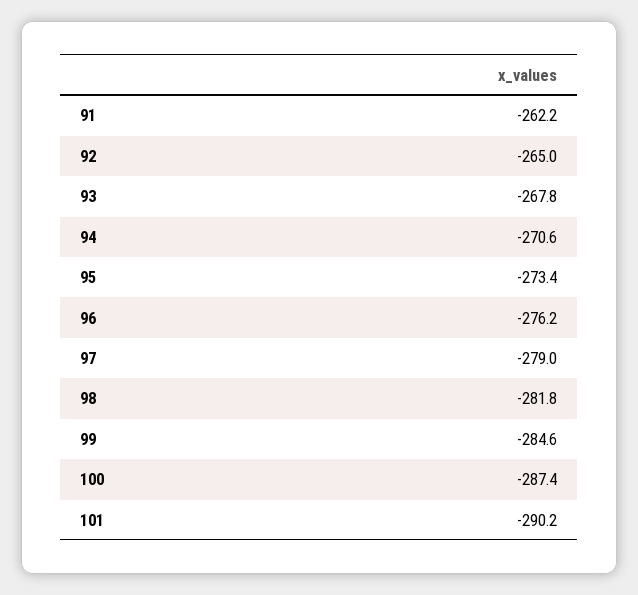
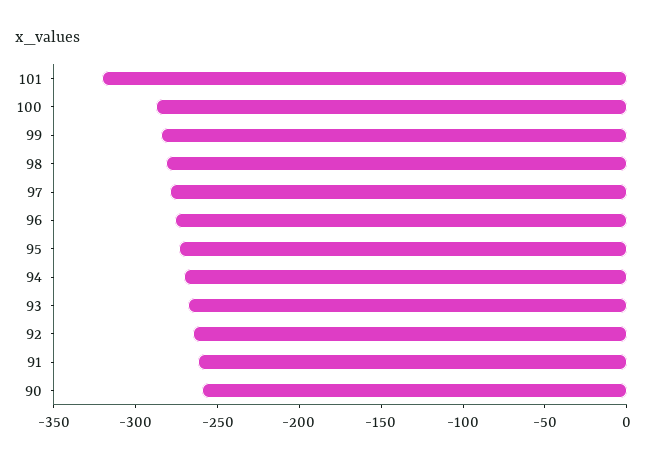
101: -290.2 -> -320
90: none -> -260

